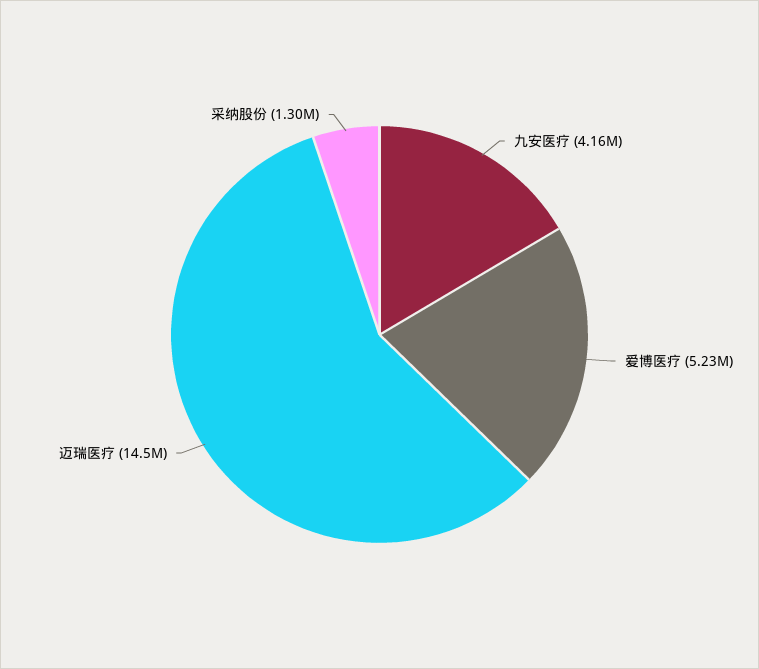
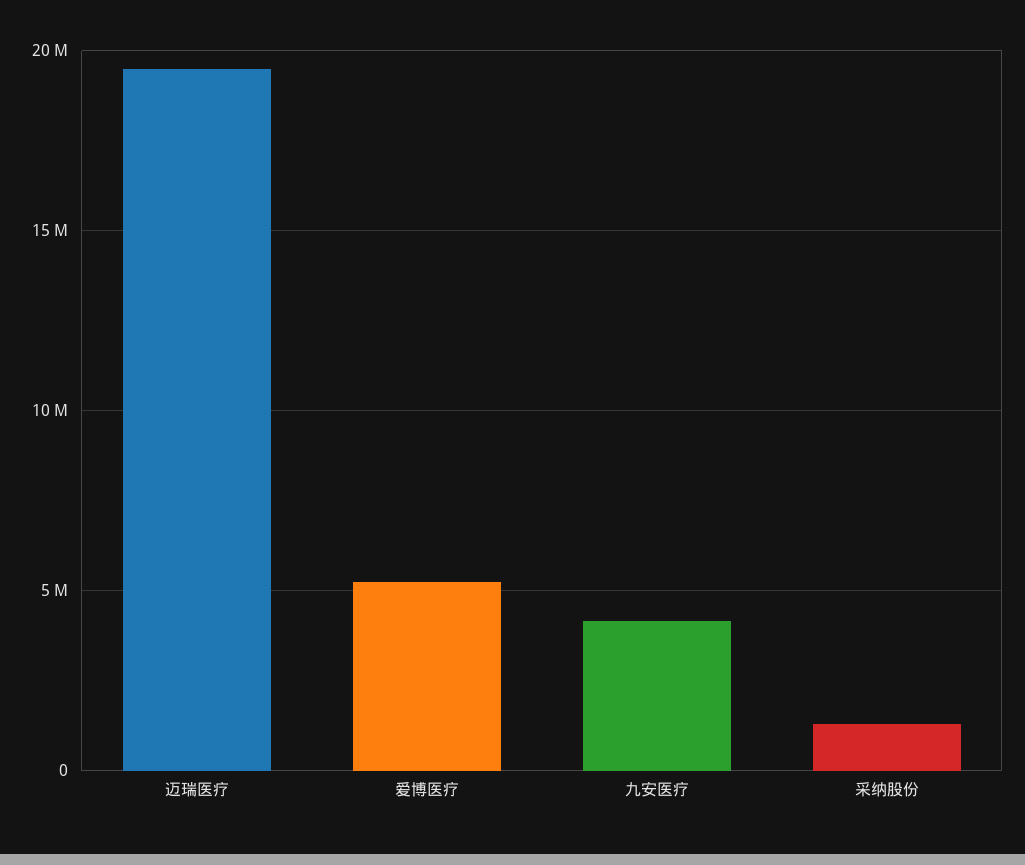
迈瑞医疗: 14500000 -> 19500000

